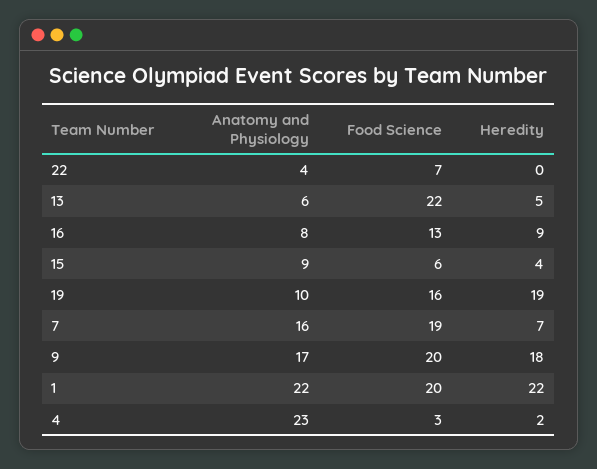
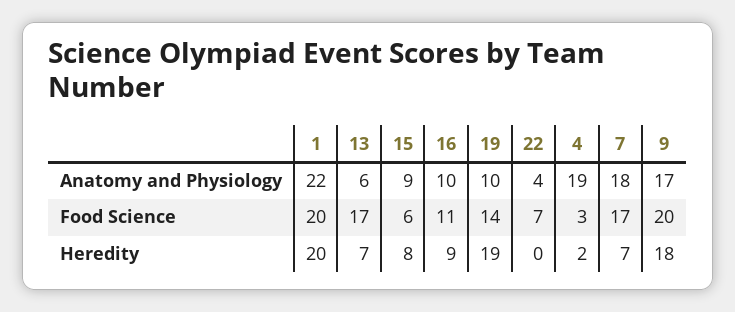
Food Science, 13: 22 -> 17
Heredity, 13: 5 -> 7
Anatomy and Physiology, 16: 8 -> 10
Food Science, 16: 13 -> 11
Heredity, 15: 4 -> 8
Food Science, 19: 16 -> 14
Anatomy and Physiology, 7: 16 -> 18
Food Science, 7: 19 -> 17
Heredity, 1: 22 -> 20
Anatomy and Physiology, 4: 23 -> 19

